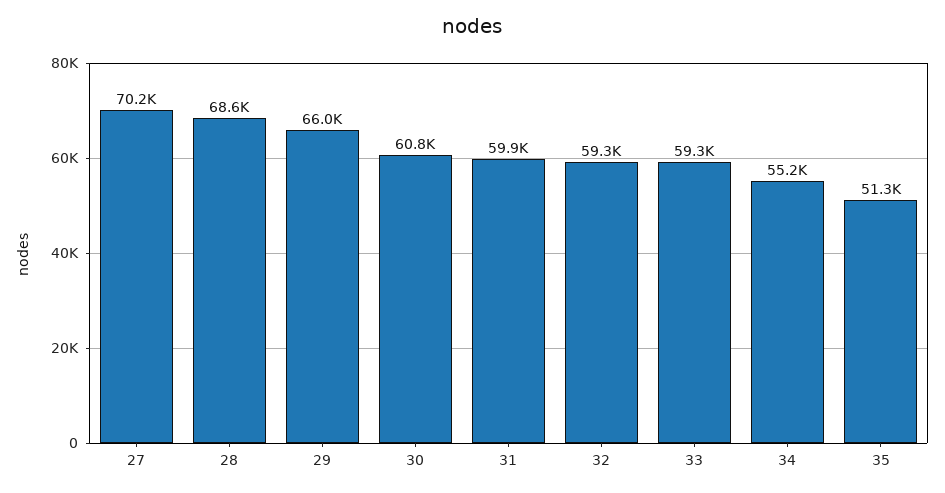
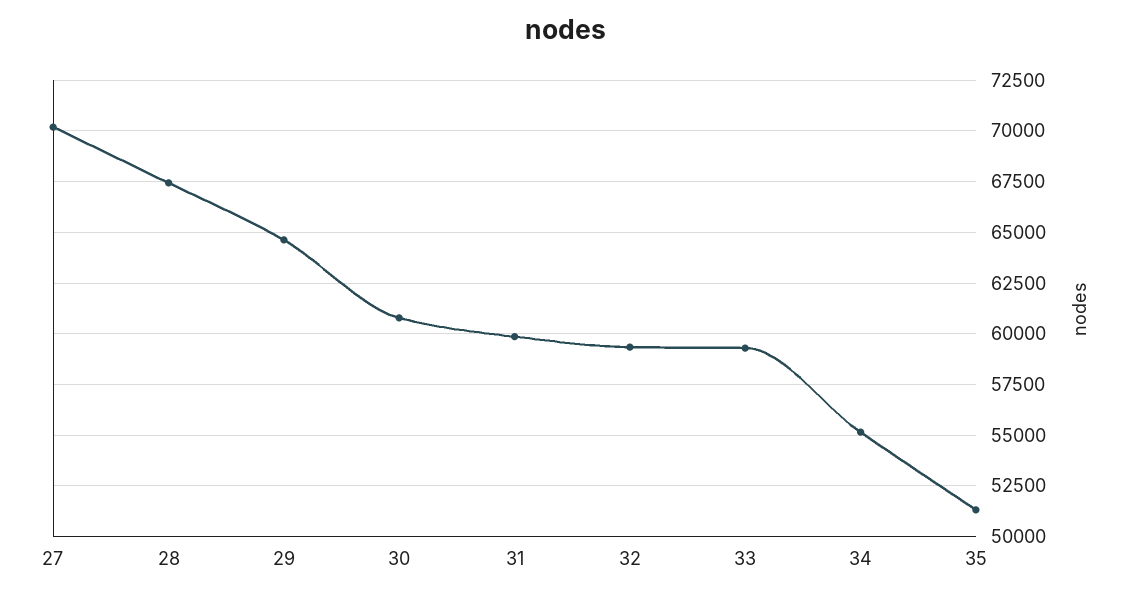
28: 68600 -> 67500
29: 66000 -> 64500

